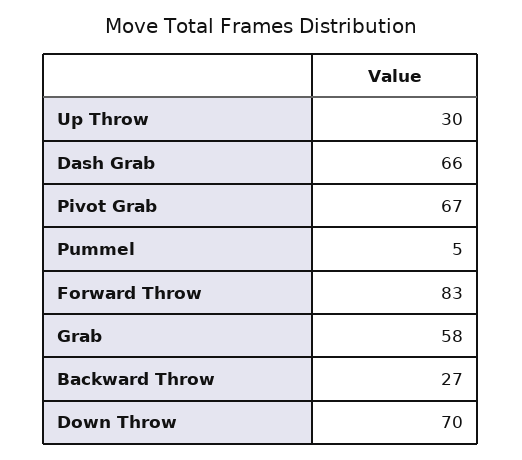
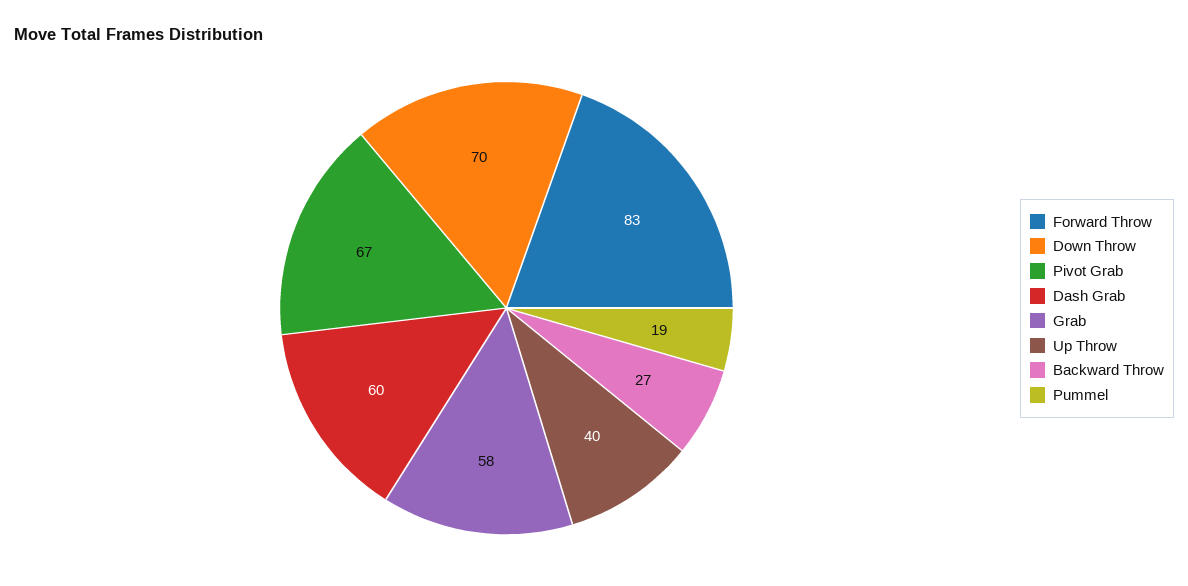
Up Throw: 30 -> 40
Dash Grab: 66 -> 60
Pummel: 5 -> 19

